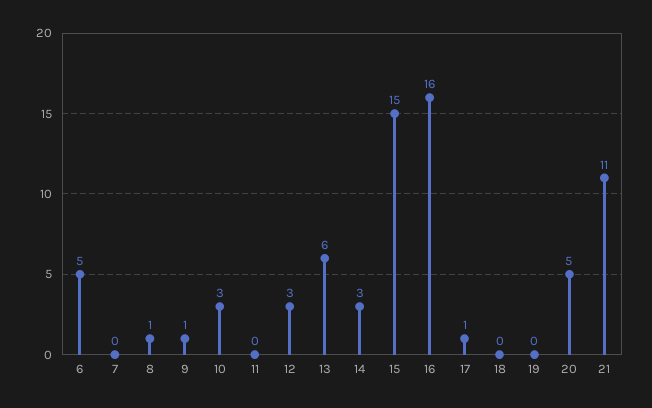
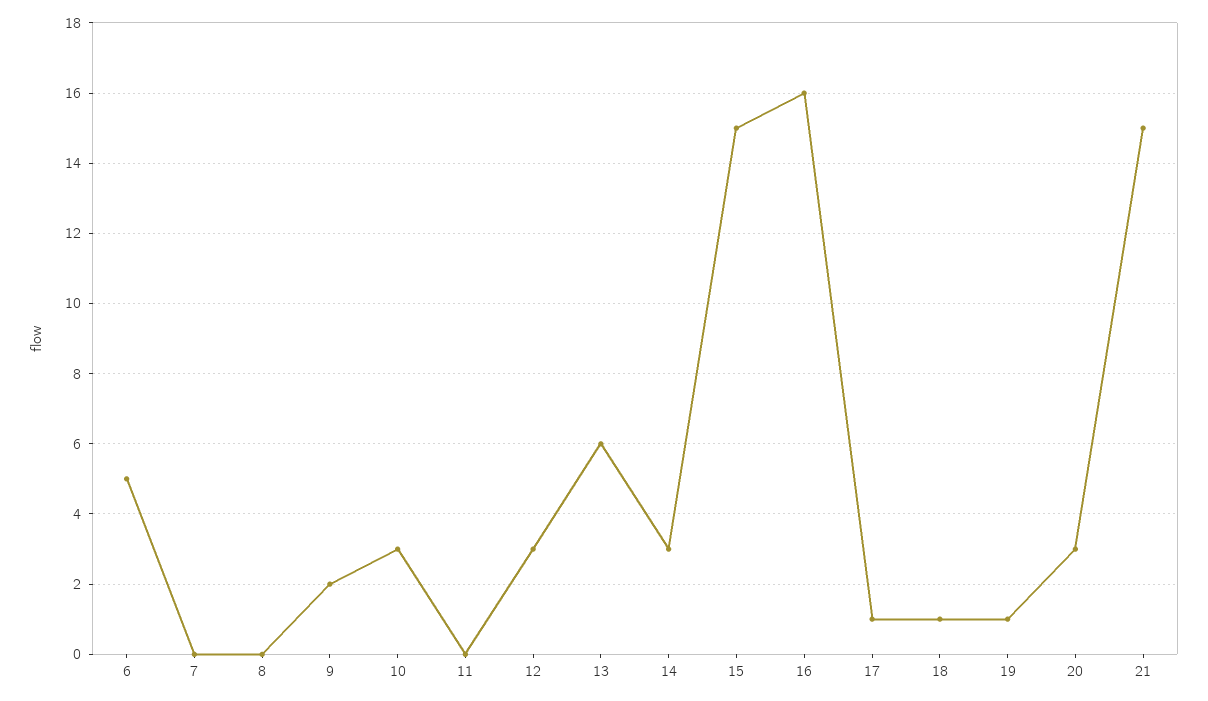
8: 1 -> 0
9: 1 -> 2
18: 0 -> 1
19: 0 -> 1
20: 5 -> 3
21: 11 -> 15

